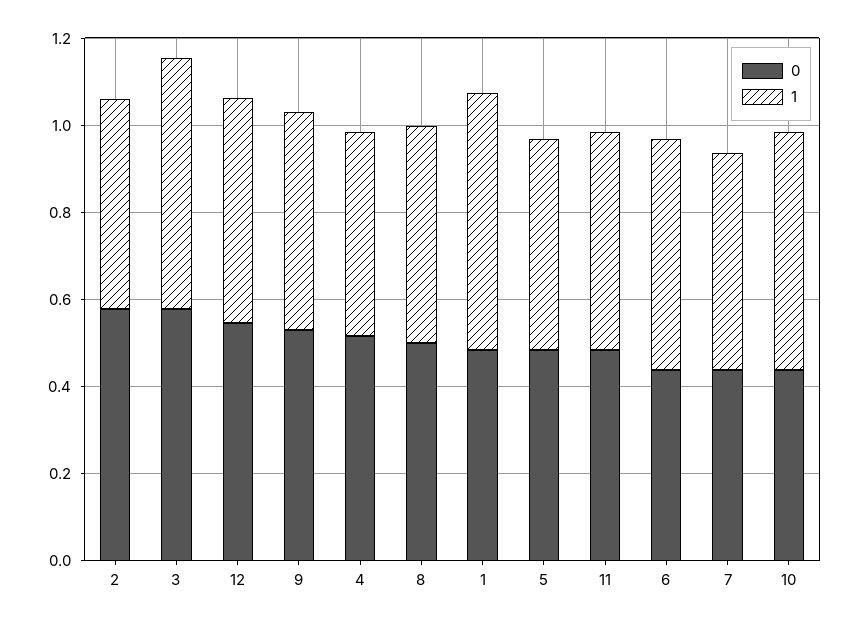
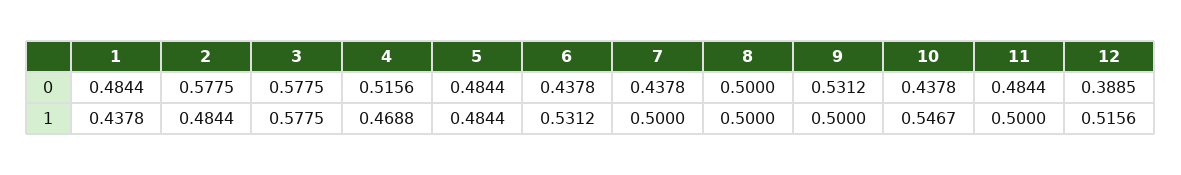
0, 12: 0.55 -> 0.3885
1, 1: 0.6 -> 0.4378

